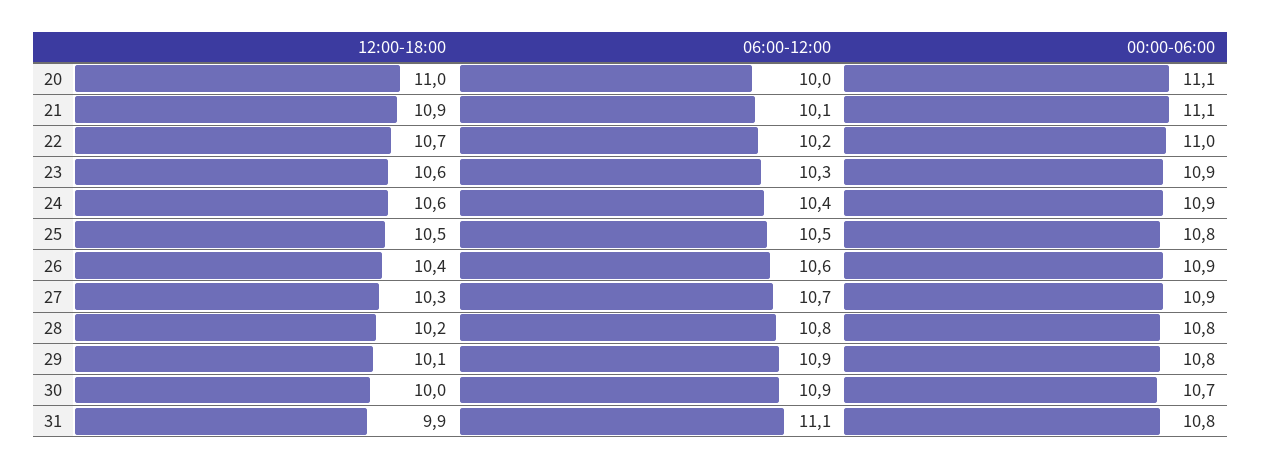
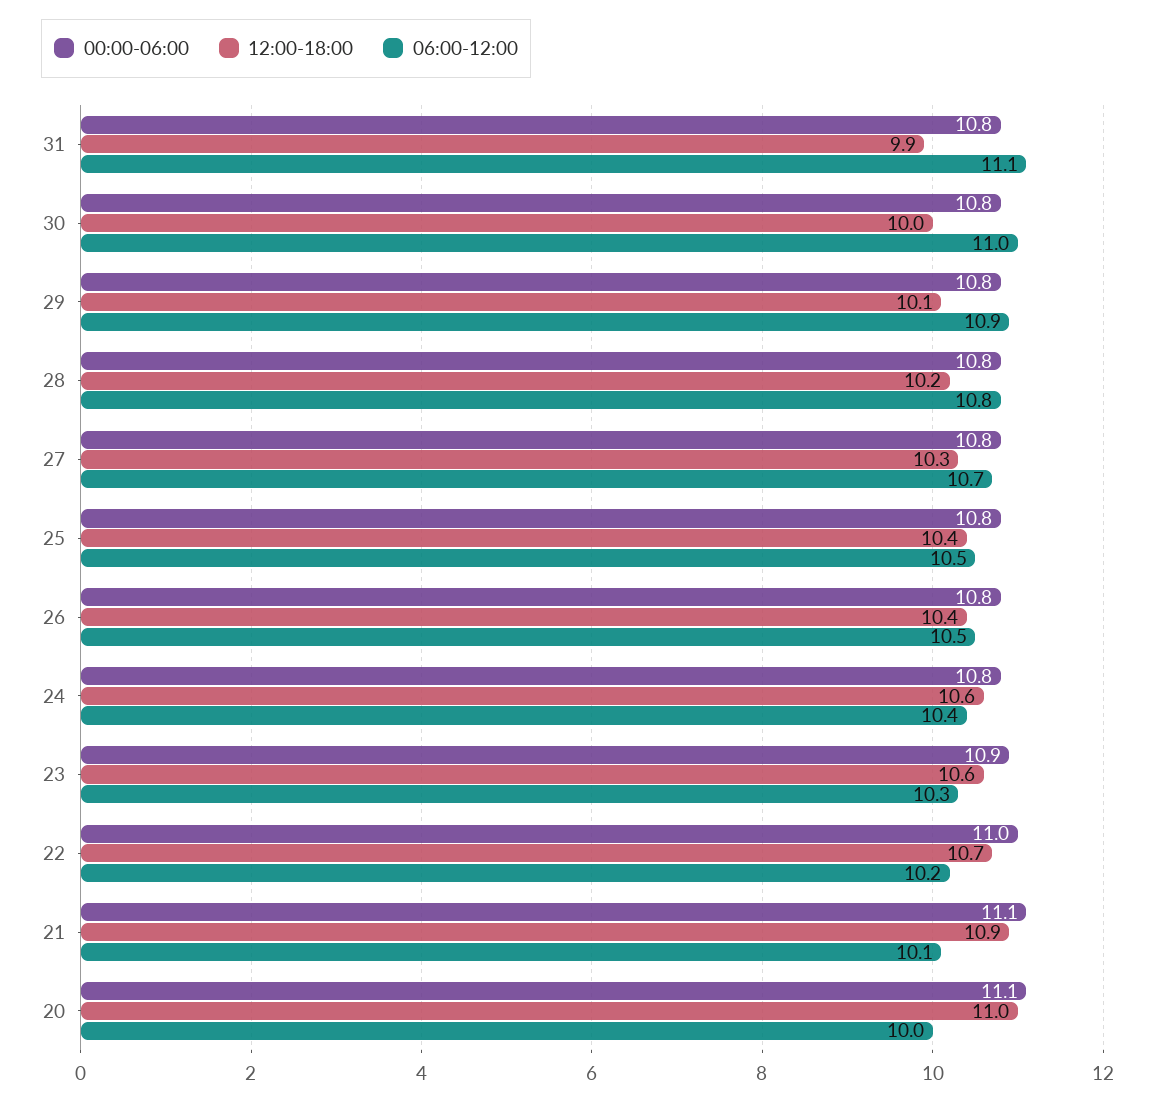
00:00-06:00, 24: 10.9 -> 10.8
12:00-18:00, 25: 10.5 -> 10.4
06:00-12:00, 26: 10.6 -> 10.5
00:00-06:00, 26: 10.9 -> 10.8
00:00-06:00, 27: 10.9 -> 10.8
06:00-12:00, 30: 10.9 -> 11
00:00-06:00, 30: 10.7 -> 10.8

